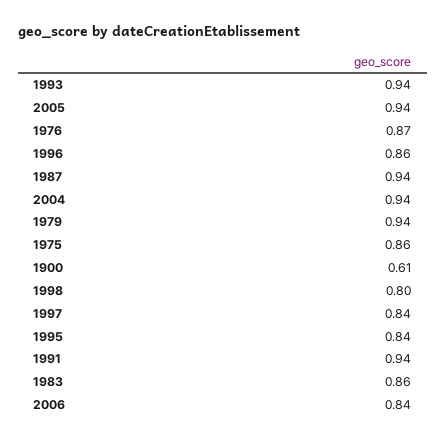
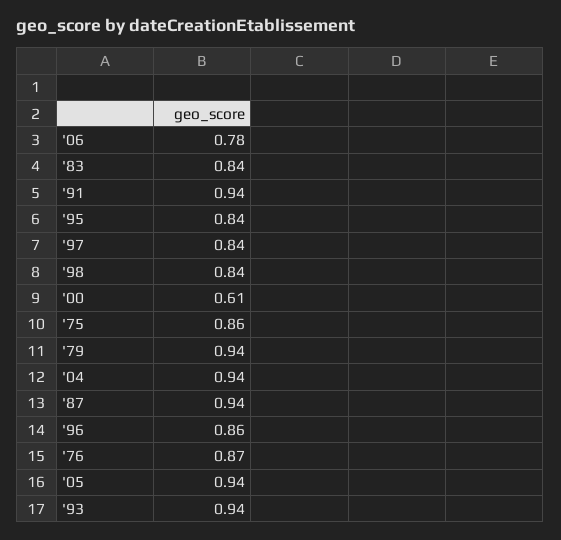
1998: 0.8 -> 0.84
1983: 0.86 -> 0.84
2006: 0.84 -> 0.78

